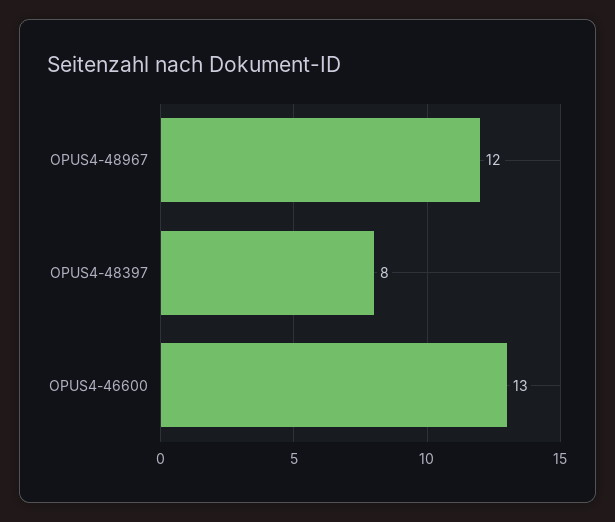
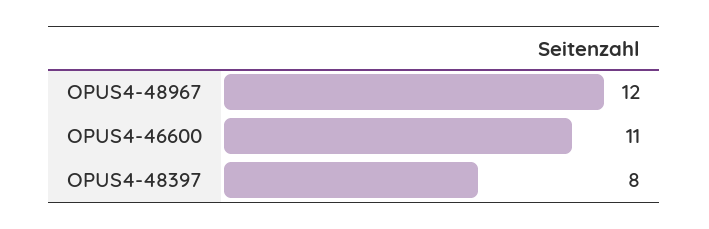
OPUS4-46600: 13 -> 11

